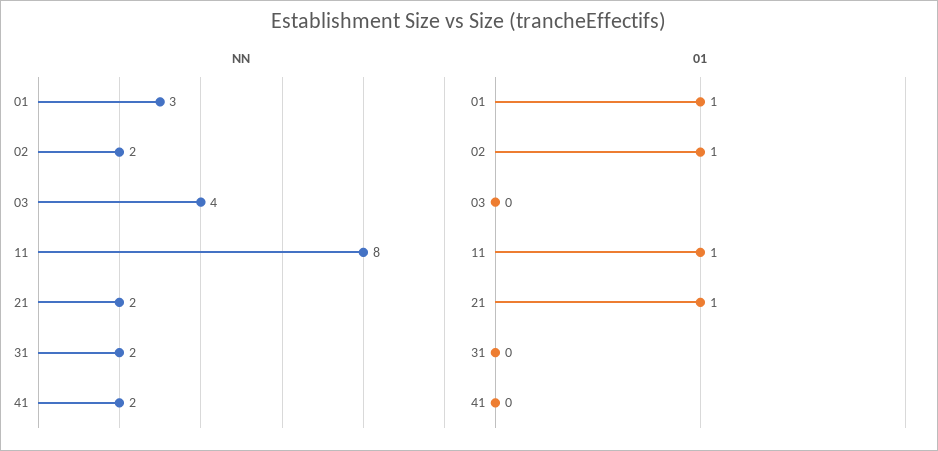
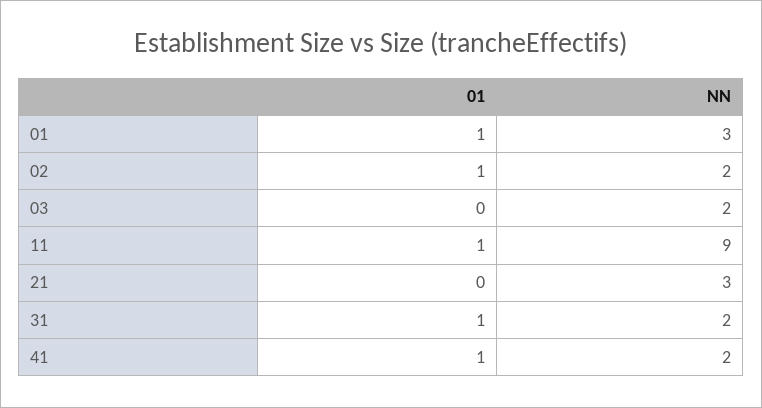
NN, 03: 4 -> 2
NN, 11: 8 -> 9
NN, 21: 2 -> 3
01, 21: 1 -> 0
01, 31: 0 -> 1
01, 41: 0 -> 1

